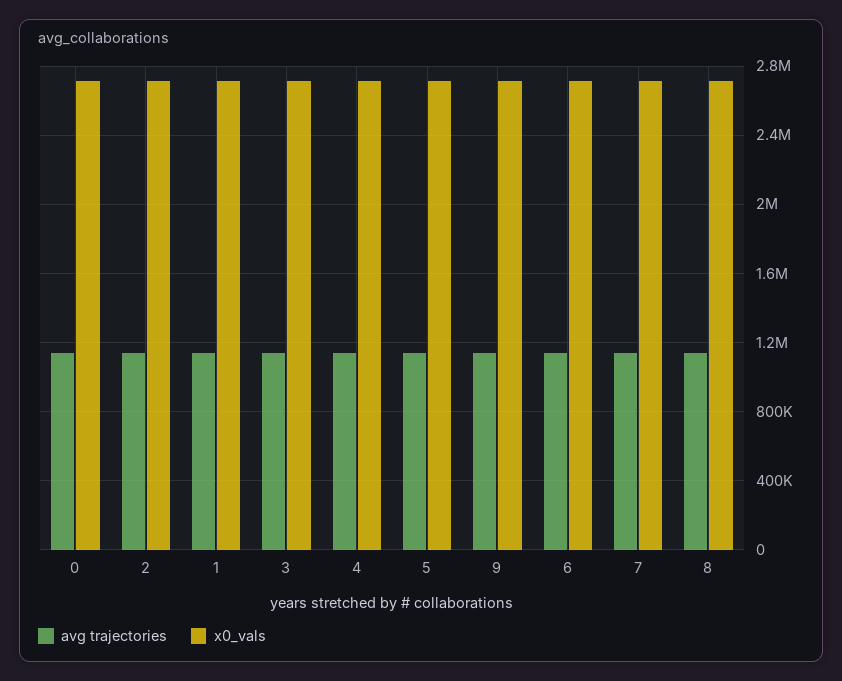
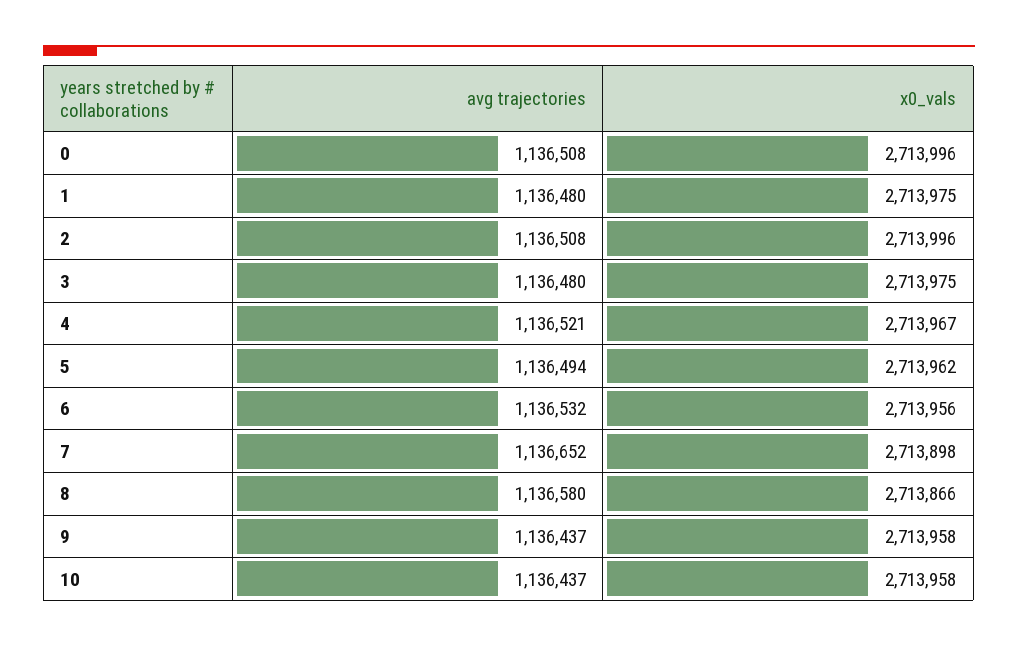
avg trajectories, 10: none -> 1136437
x0_vals, 10: none -> 2713958

